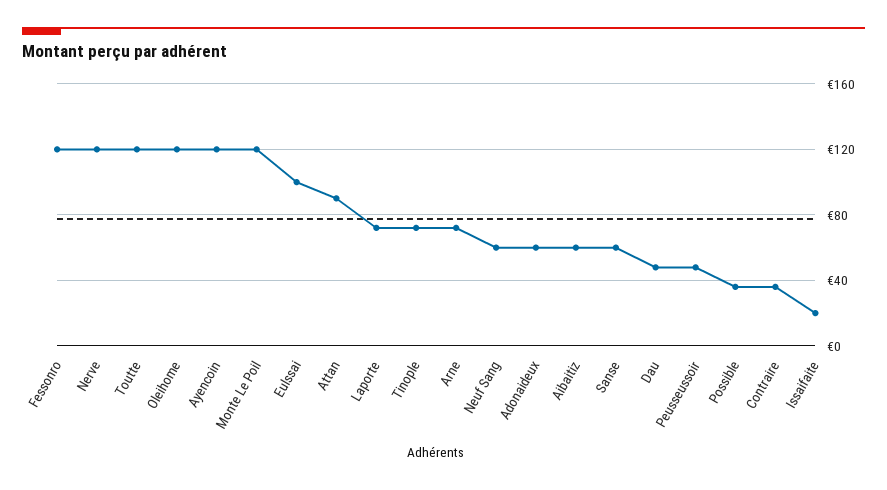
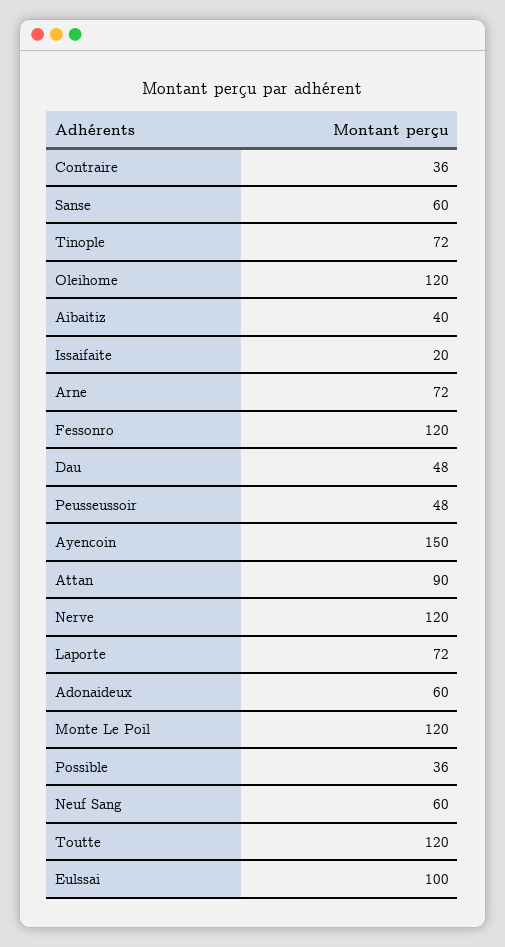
Ayencoin: 120 -> 150
Aibaitiz: 60 -> 40

